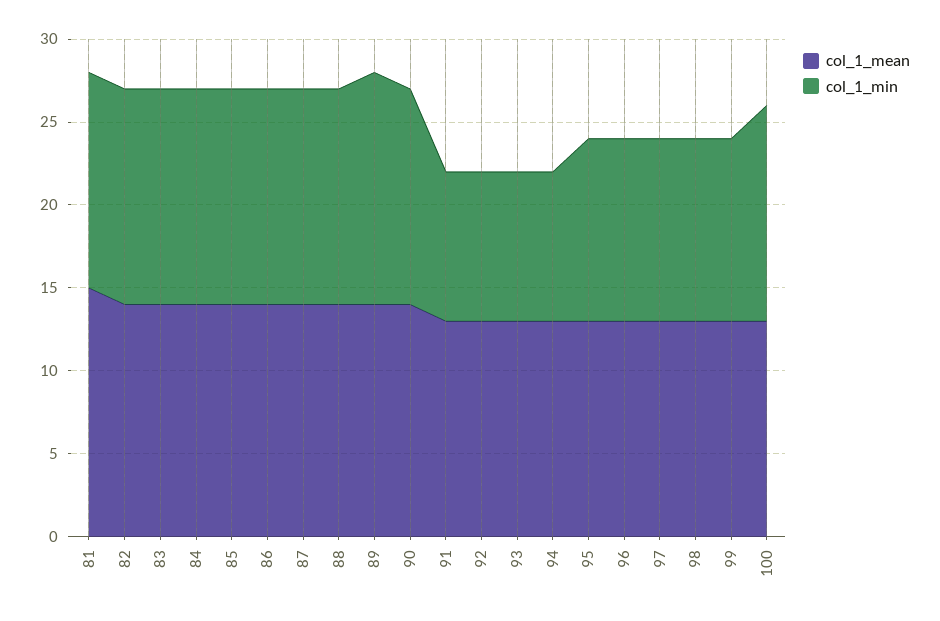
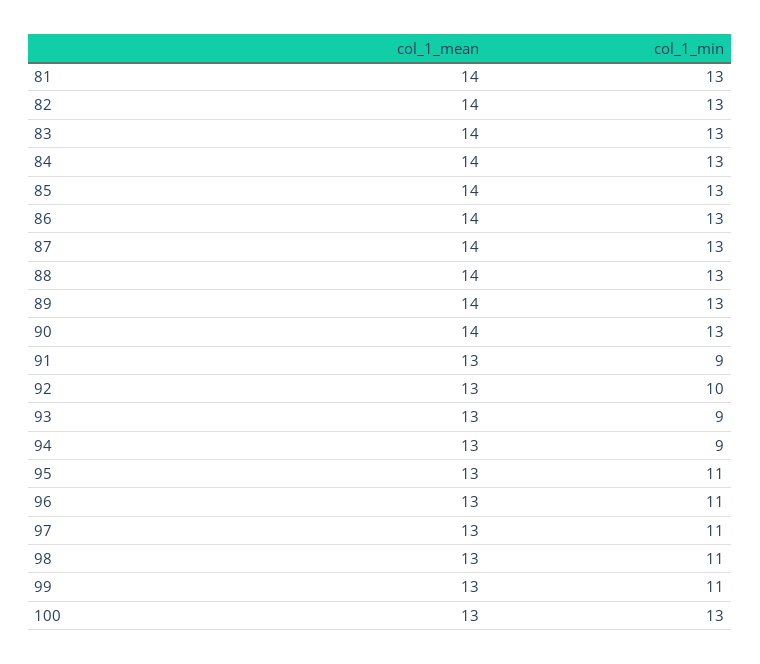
col_1_mean, 81: 15 -> 14
col_1_min, 89: 14 -> 13
col_1_min, 92: 9 -> 10

